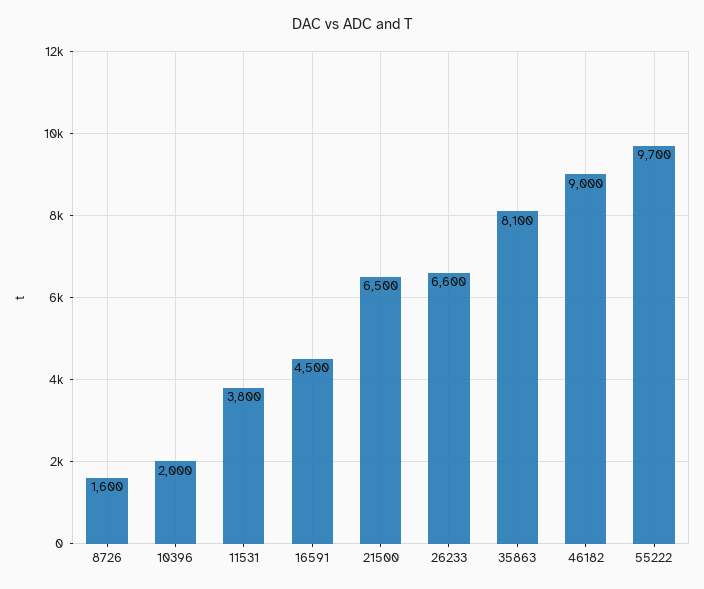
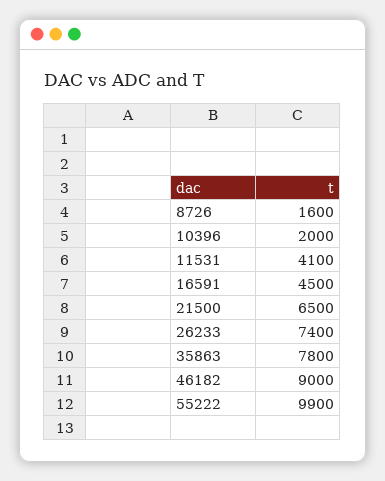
11531: 3800 -> 4100
26233: 6600 -> 7400
35863: 8100 -> 7800
55222: 9700 -> 9900

